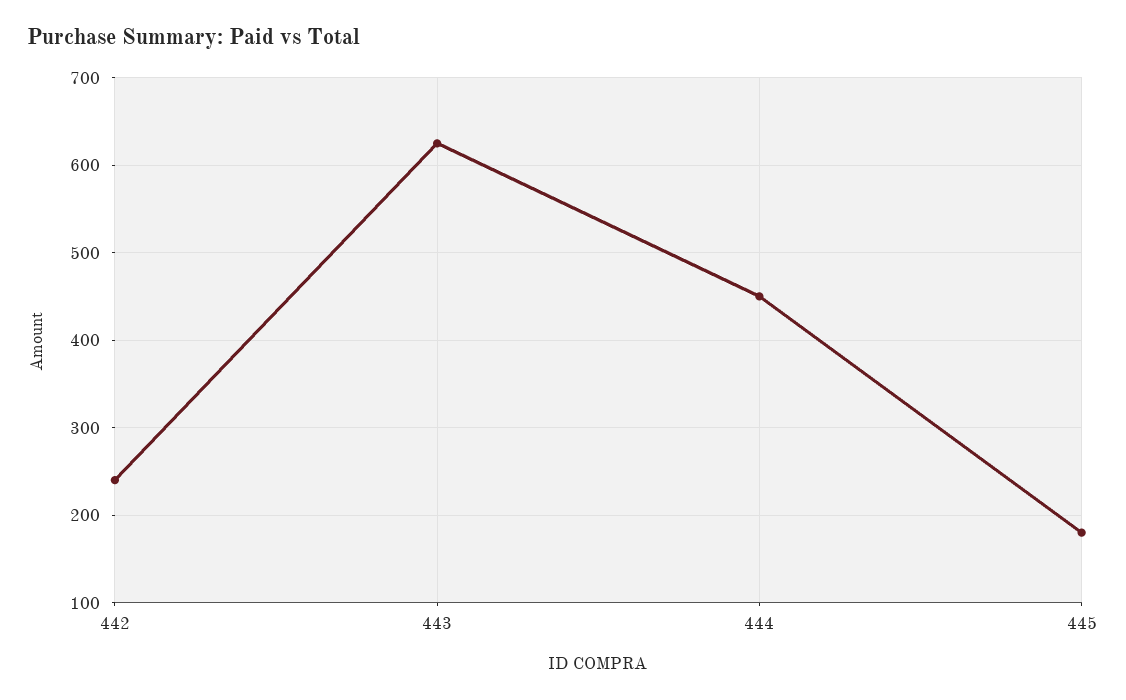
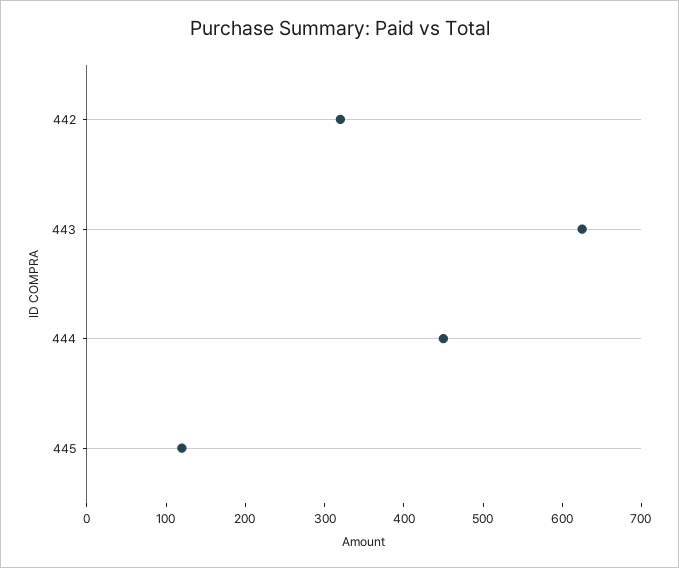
442: 240 -> 320
445: 180 -> 120

